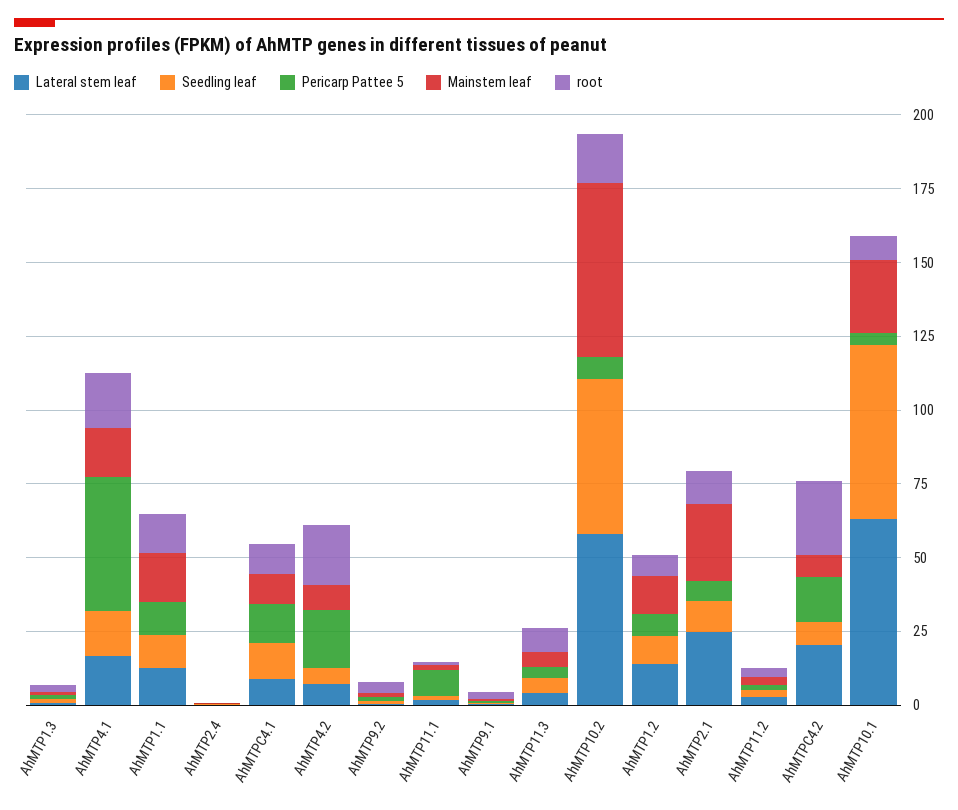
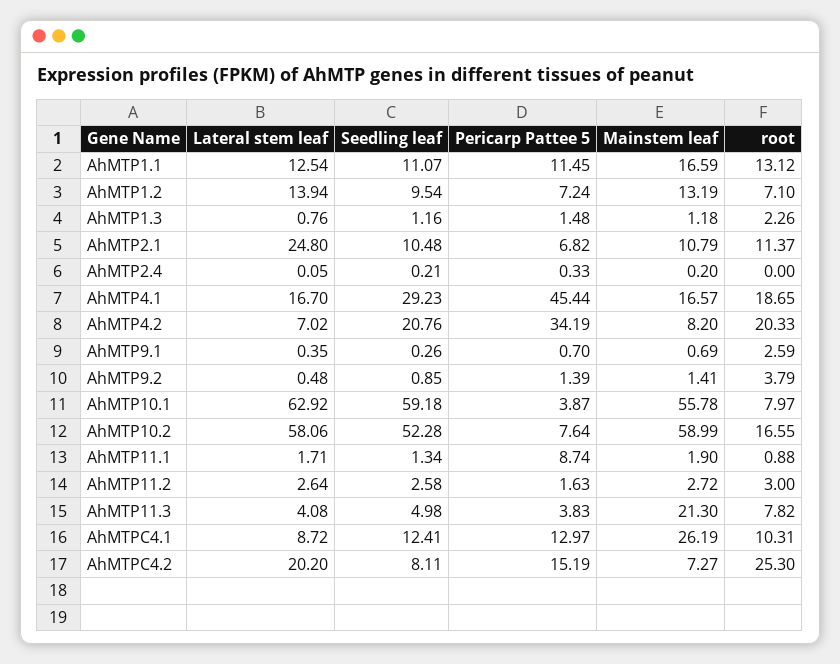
Seedling leaf, AhMTP4.1: 15 -> 29.23
Mainstem leaf, AhMTPC4.1: 10 -> 26.19
Seedling leaf, AhMTP4.2: 5 -> 20.76
Pericarp Pattee 5, AhMTP4.2: 20 -> 34.19
Mainstem leaf, AhMTP11.3: 5 -> 21.3
Mainstem leaf, AhMTP2.1: 25 -> 10.79
Mainstem leaf, AhMTP10.1: 25 -> 55.78

